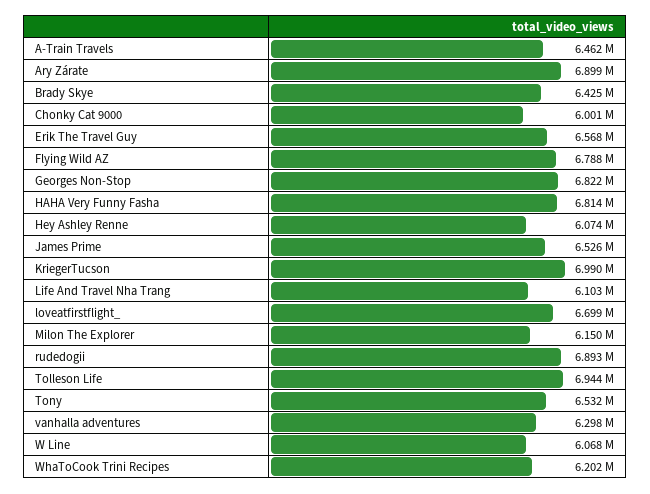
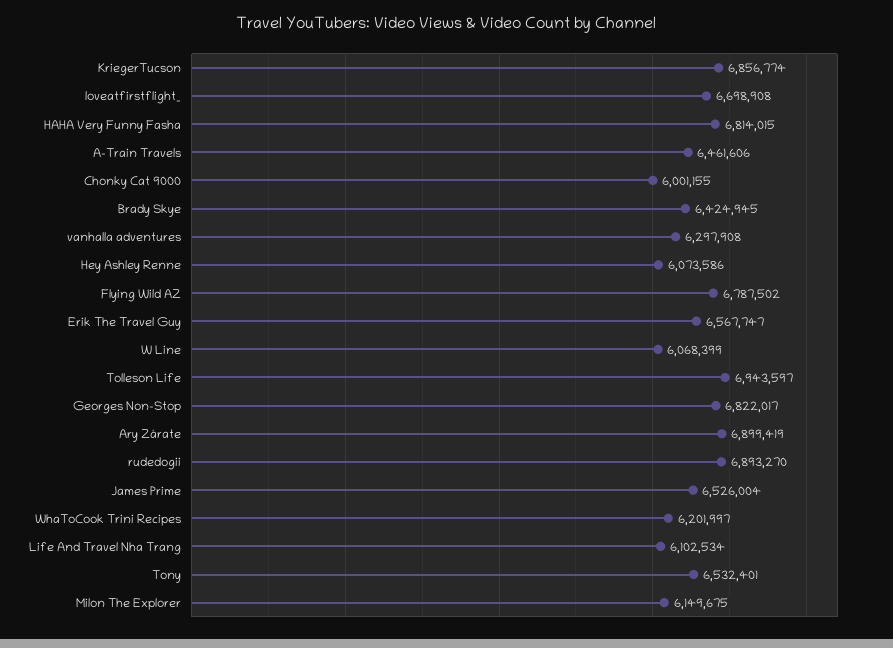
KriegerTucson: 6990000 -> 6856774

